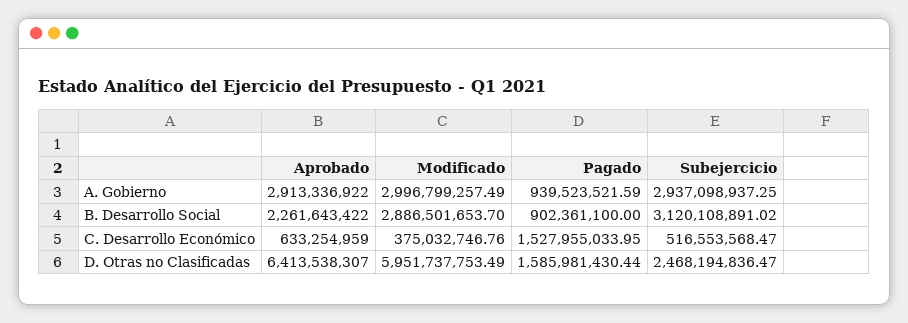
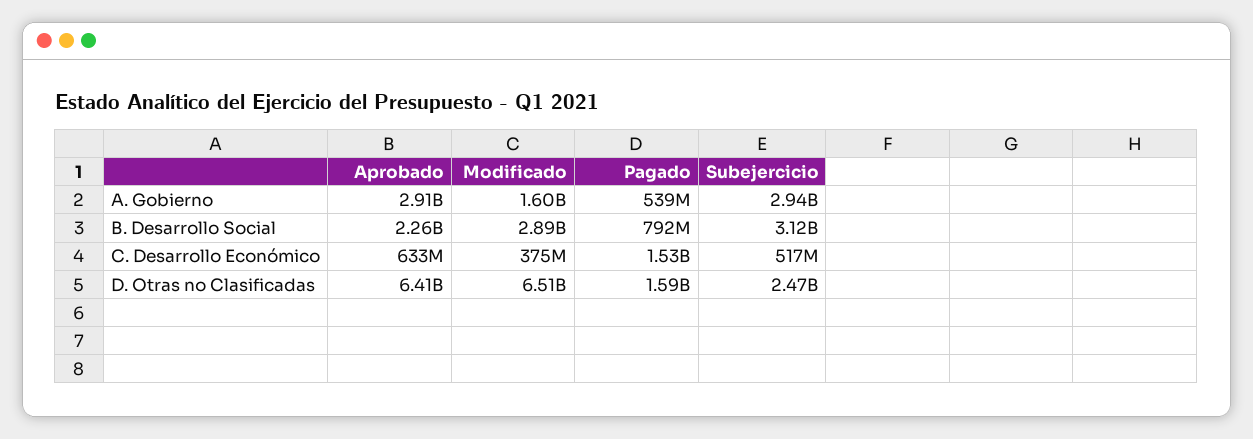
Modificado, A. Gobierno: 2996799257.49 -> 1600000000
Pagado, A. Gobierno: 939523521.59 -> 539000000
Pagado, B. Desarrollo Social: 902361100 -> 792000000
Modificado, D. Otras no Clasificadas: 5951737753.49 -> 6510000000

